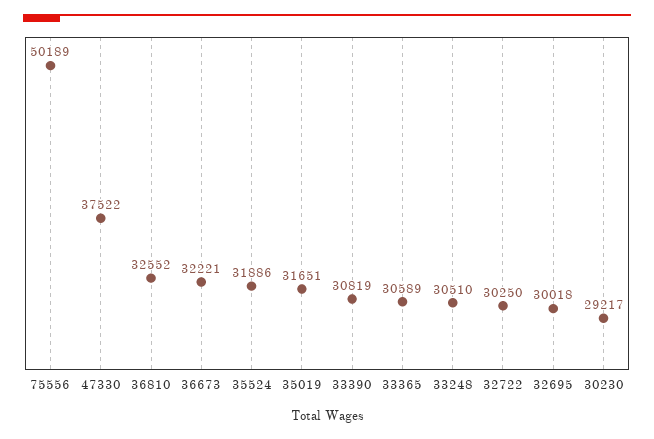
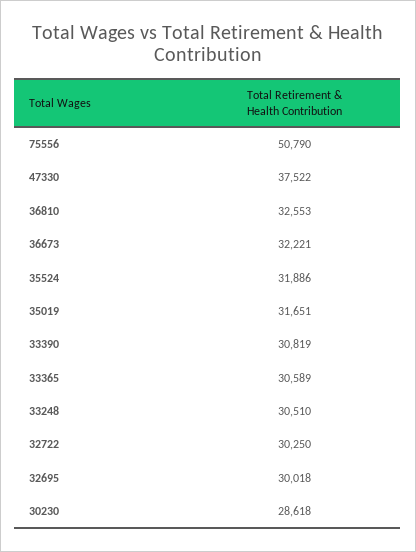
75556: 50189 -> 50790
36810: 32552 -> 32553
30230: 29217 -> 28618

